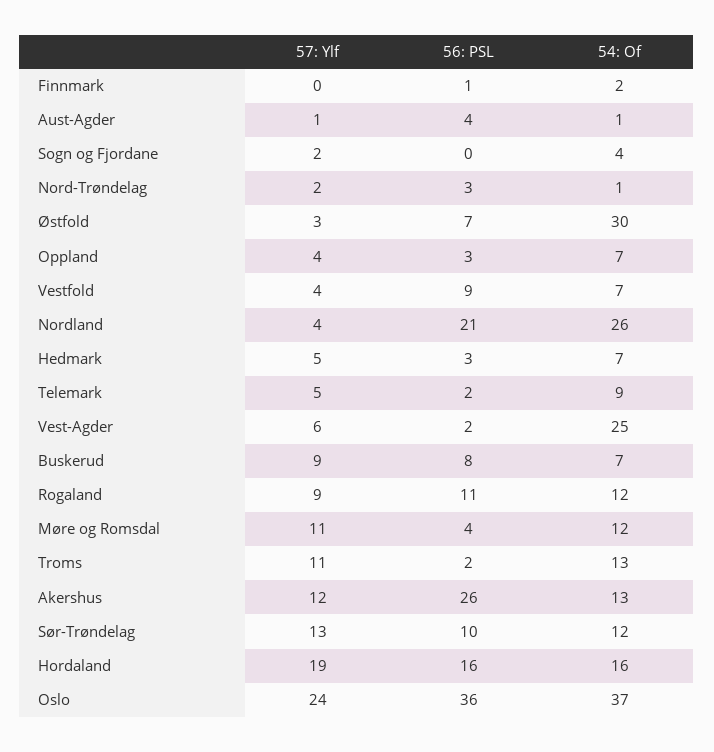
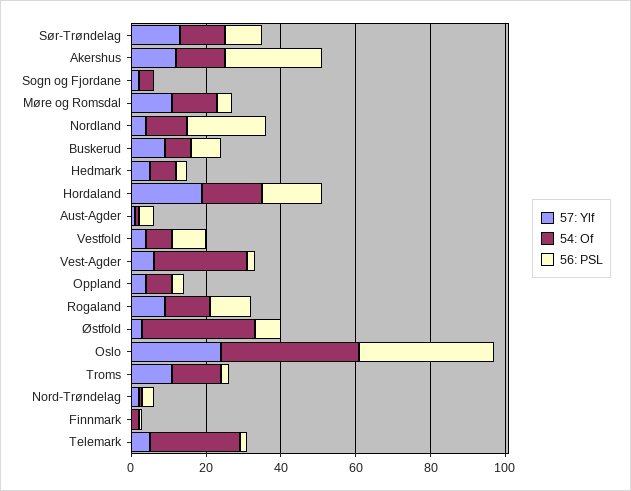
54: Of, Nordland: 26 -> 10
54: Of, Telemark: 9 -> 25

